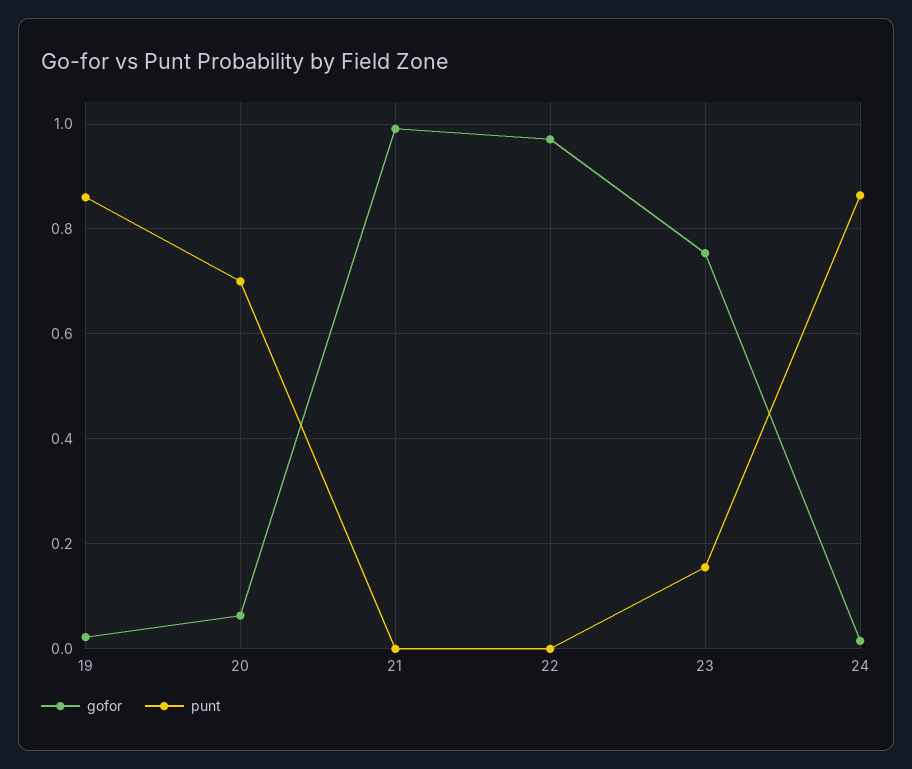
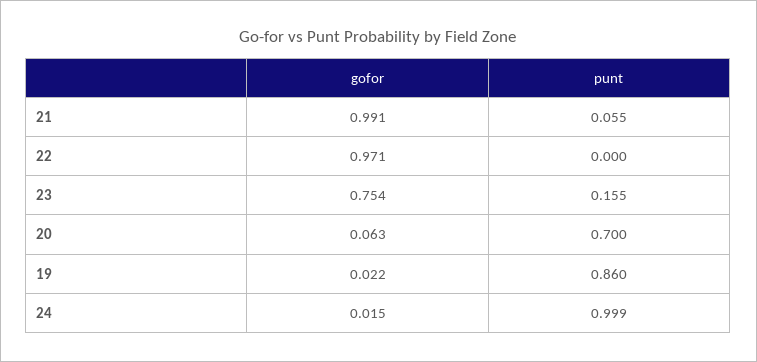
punt, 21: 0 -> 0.055
punt, 24: 0.86 -> 0.999

